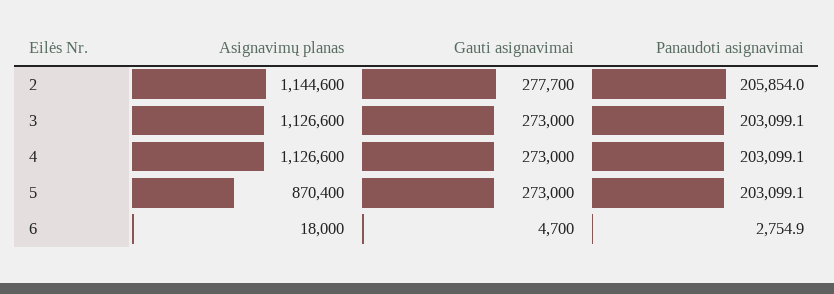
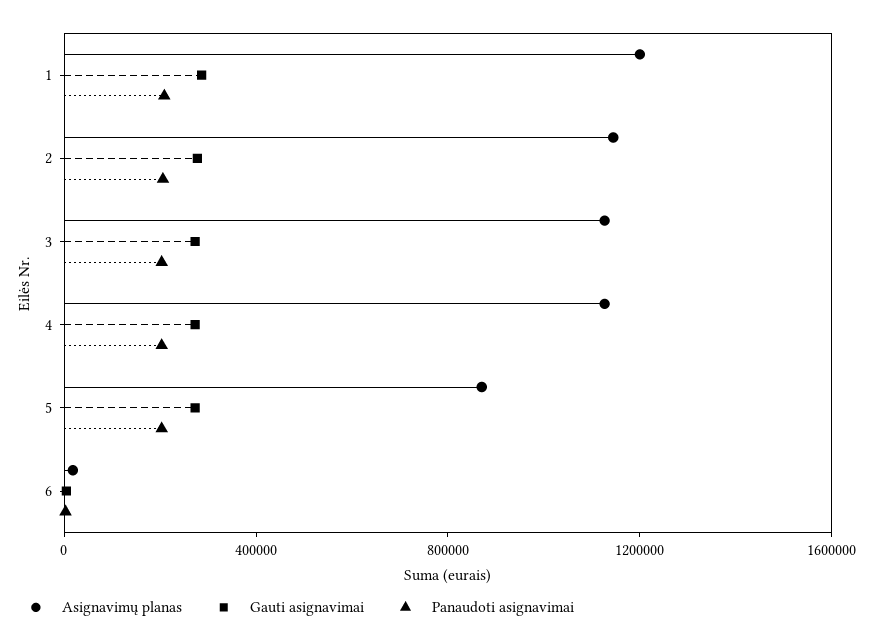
Asignavimų planas, 1: none -> 1200000
Gauti asignavimai, 1: none -> 300000
Panaudoti asignavimai, 1: none -> 200000

